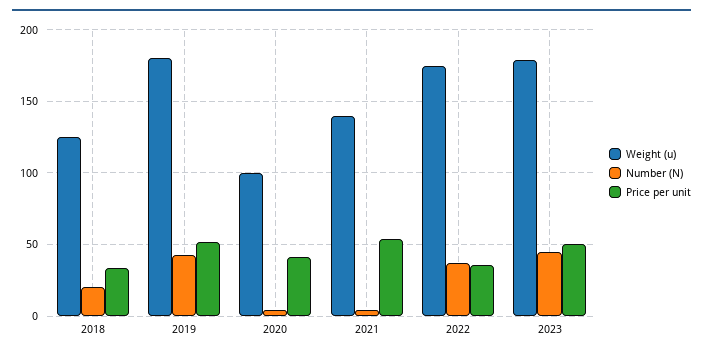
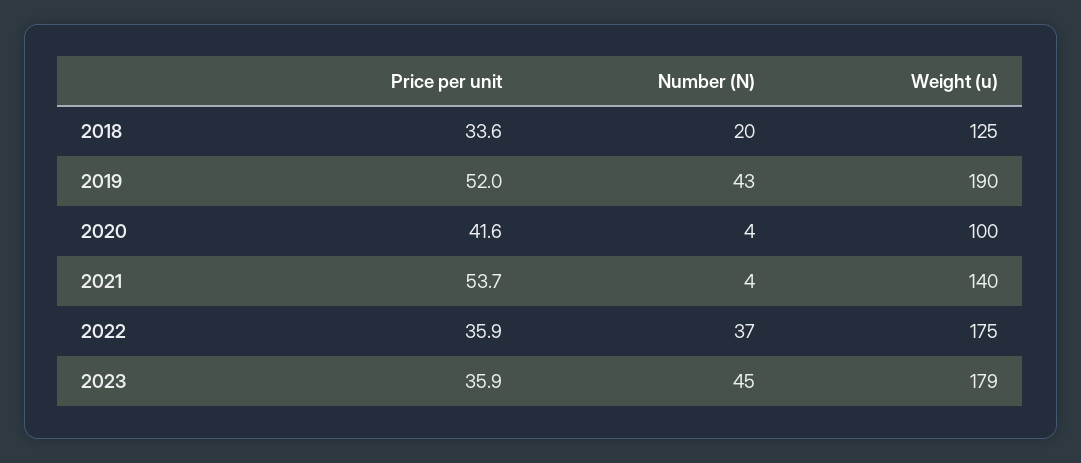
Weight (u), 2019: 180 -> 190
Price per unit, 2023: 50 -> 35.9

